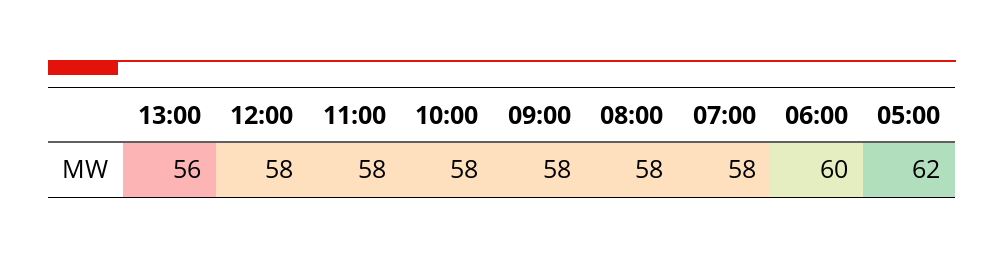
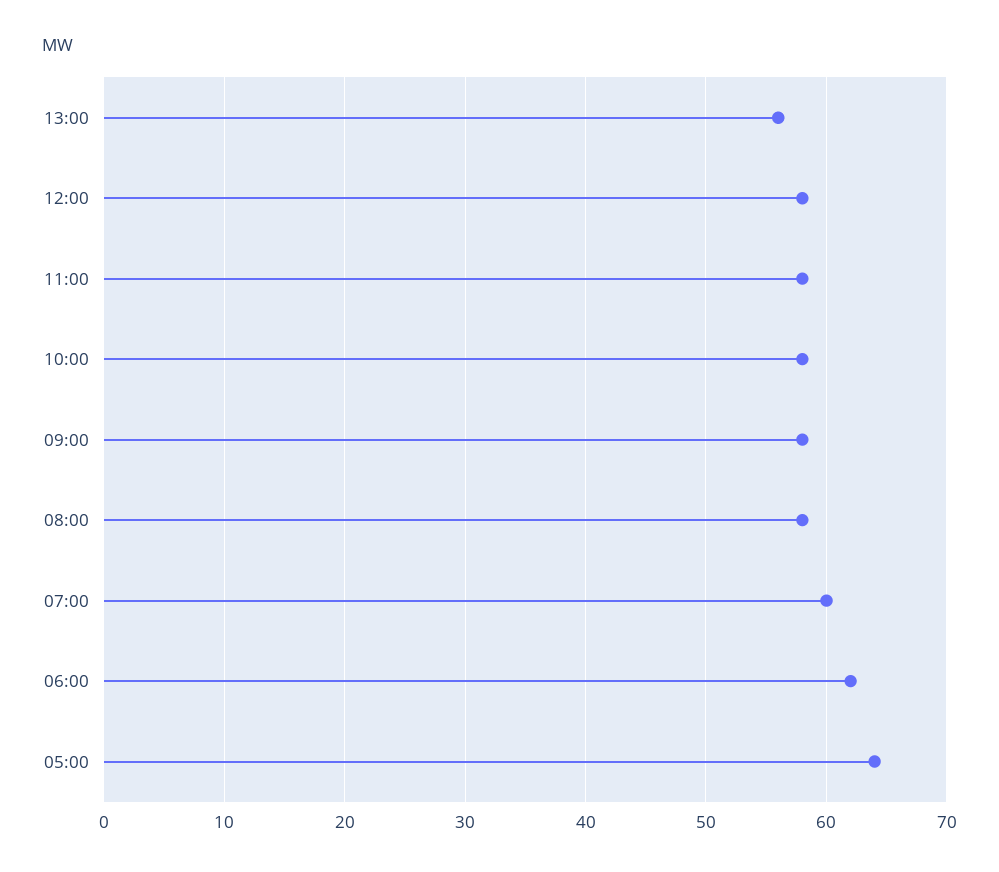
07:00: 58 -> 60
06:00: 60 -> 62
05:00: 62 -> 64

